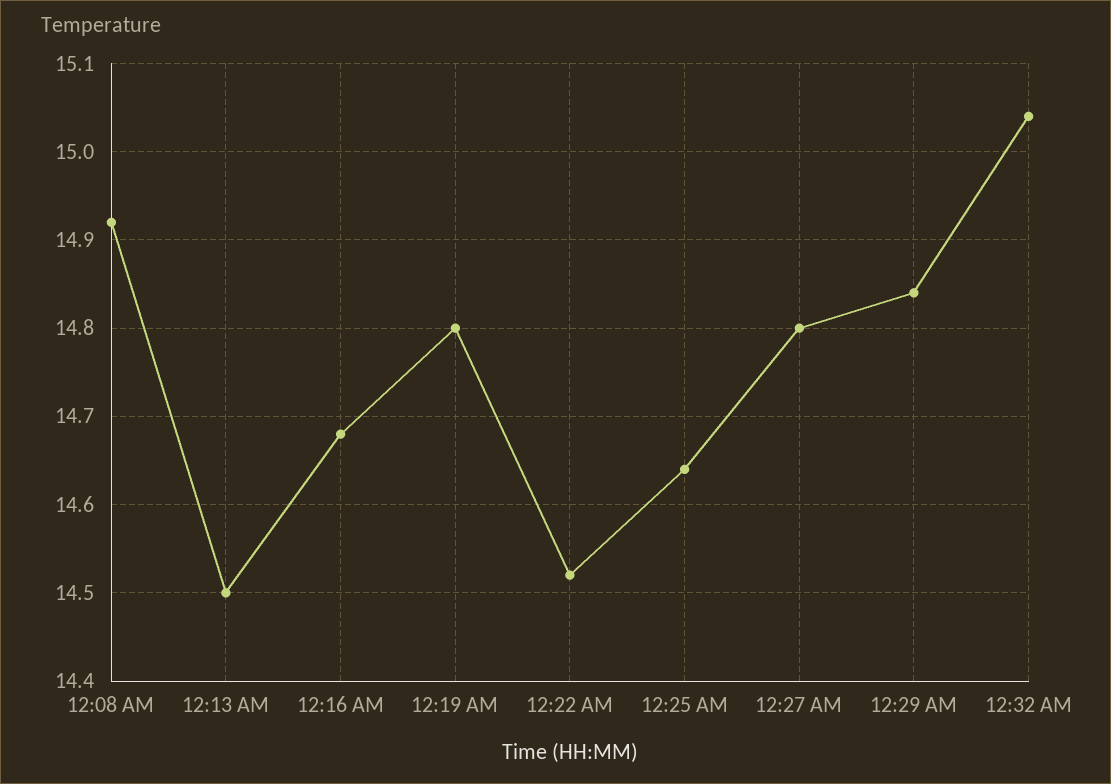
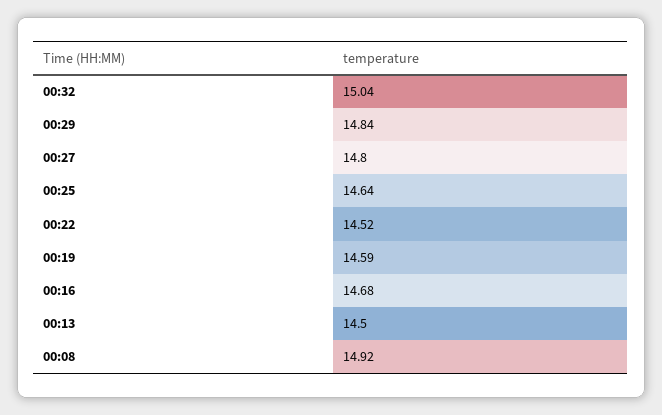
12:19 AM: 14.8 -> 14.59

